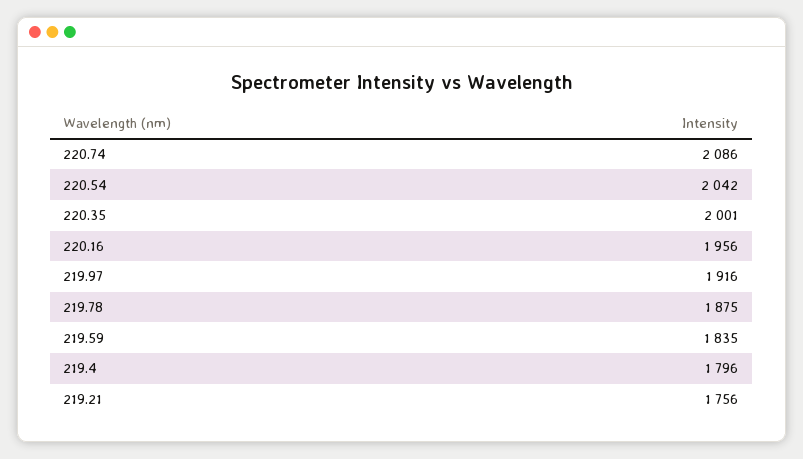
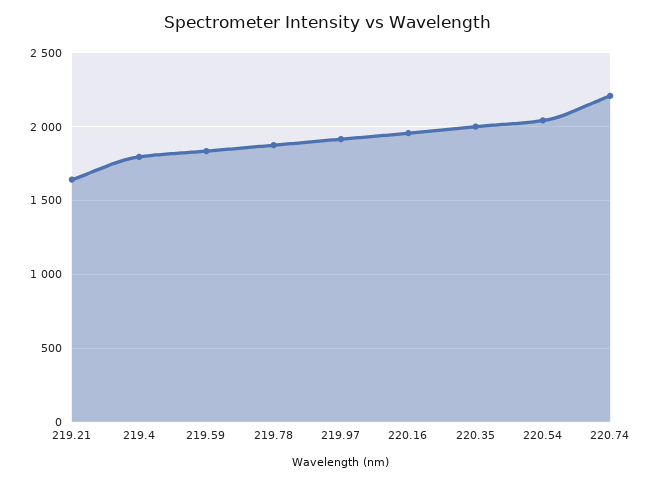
220.74: 2086 -> 2200
219.21: 1756 -> 1650

